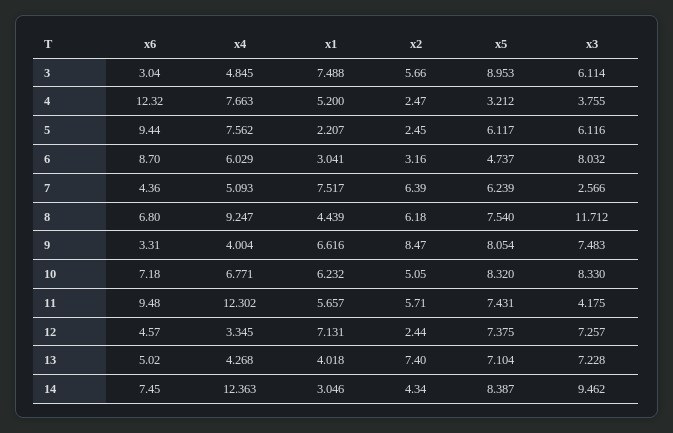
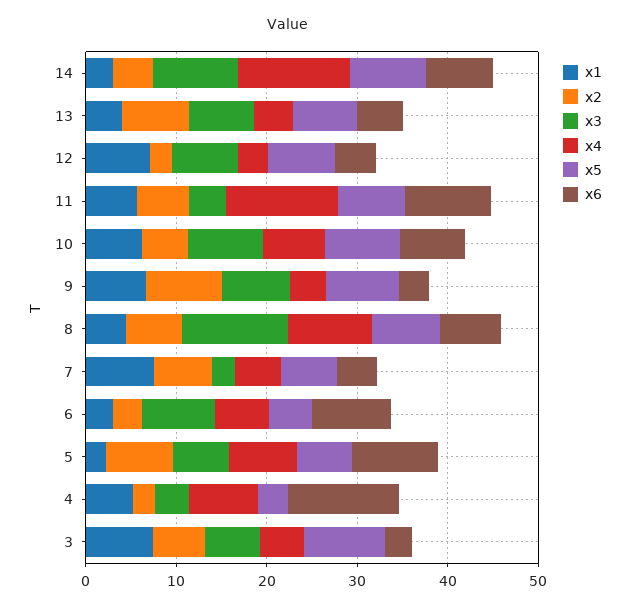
x2, 5: 2.45 -> 8

